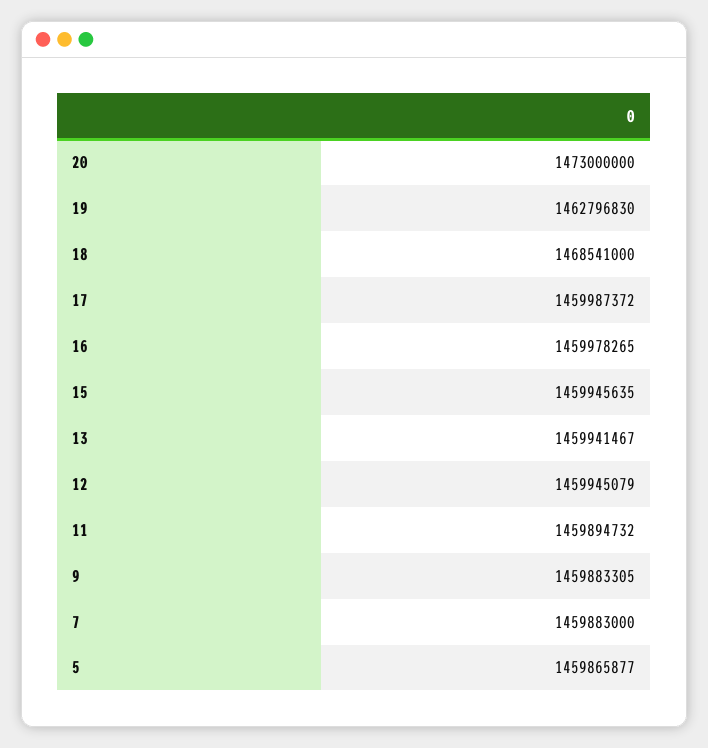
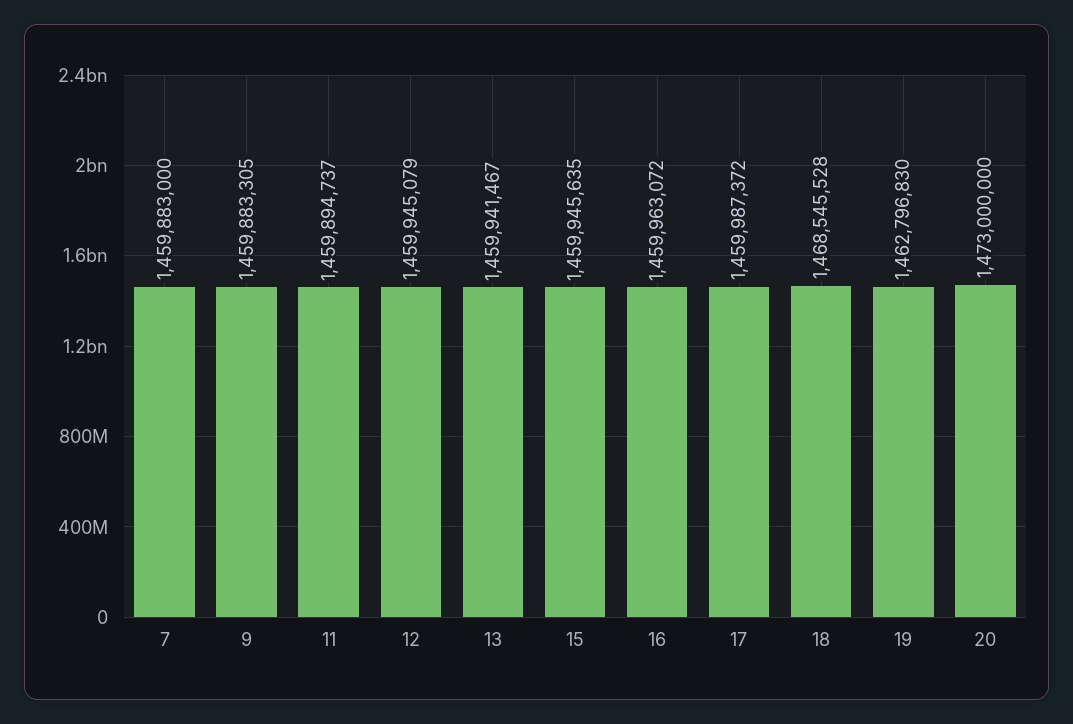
18: 1468541000 -> 1468545528
16: 1459978265 -> 1459963072
11: 1459894732 -> 1459894737
5: 1459865877 -> none

